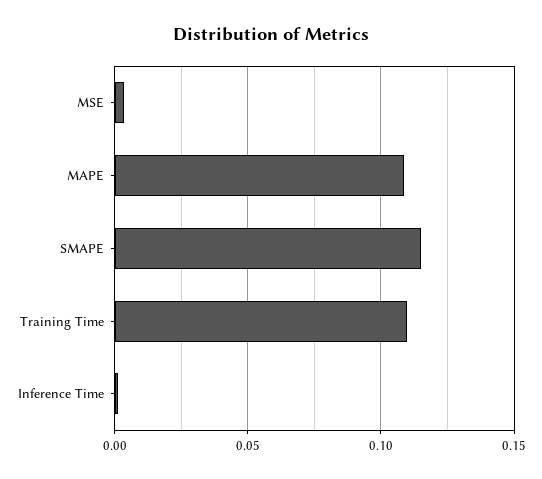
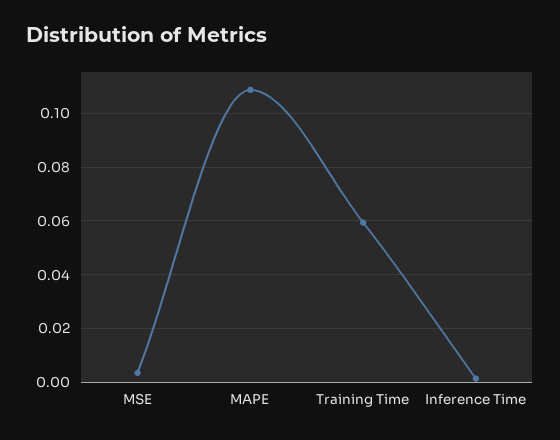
SMAPE: 0.115 -> none
Training Time: 0.11 -> 0.06

